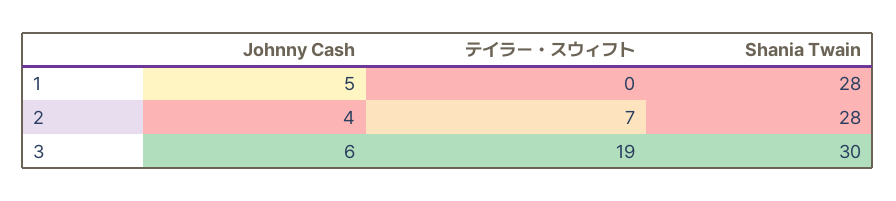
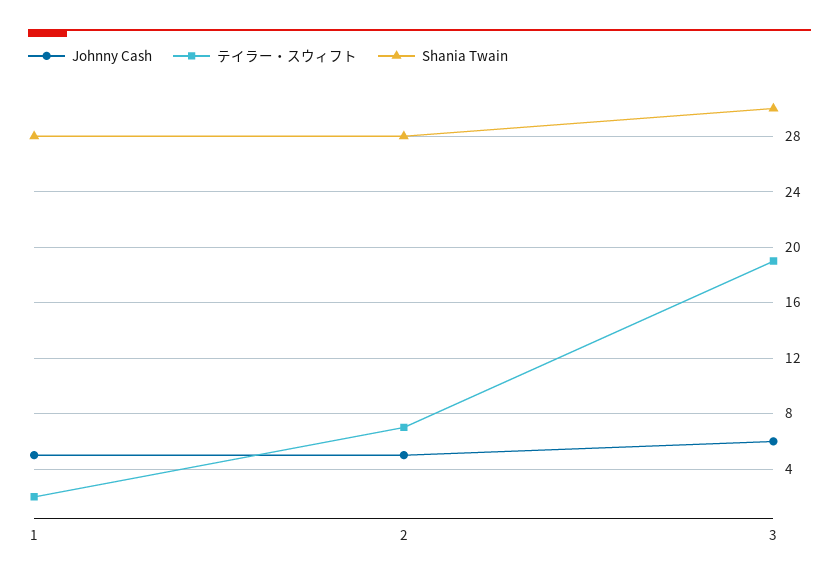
テイラー・スウィフト, 1: 0 -> 2
Johnny Cash, 2: 4 -> 5

